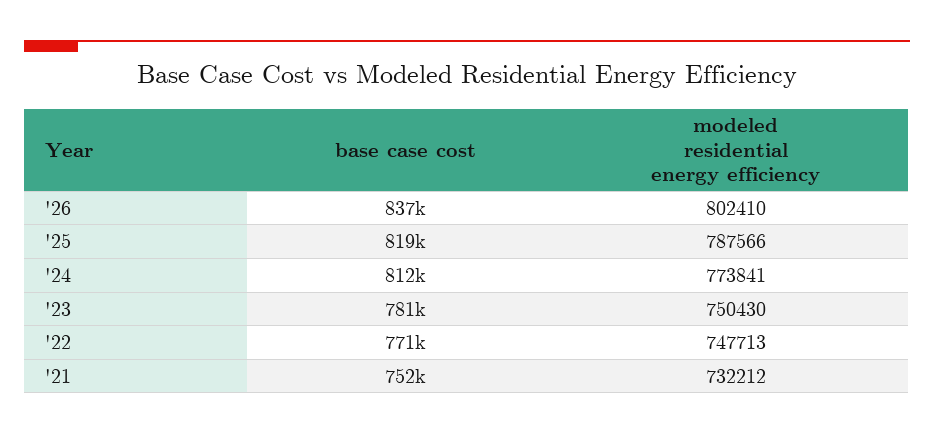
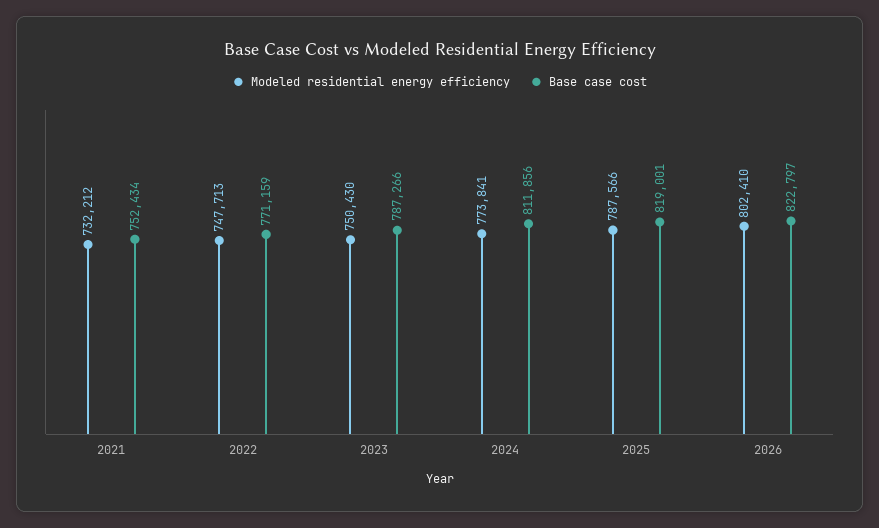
base case cost, '26: 837000 -> 822797
base case cost, '23: 781000 -> 787266

